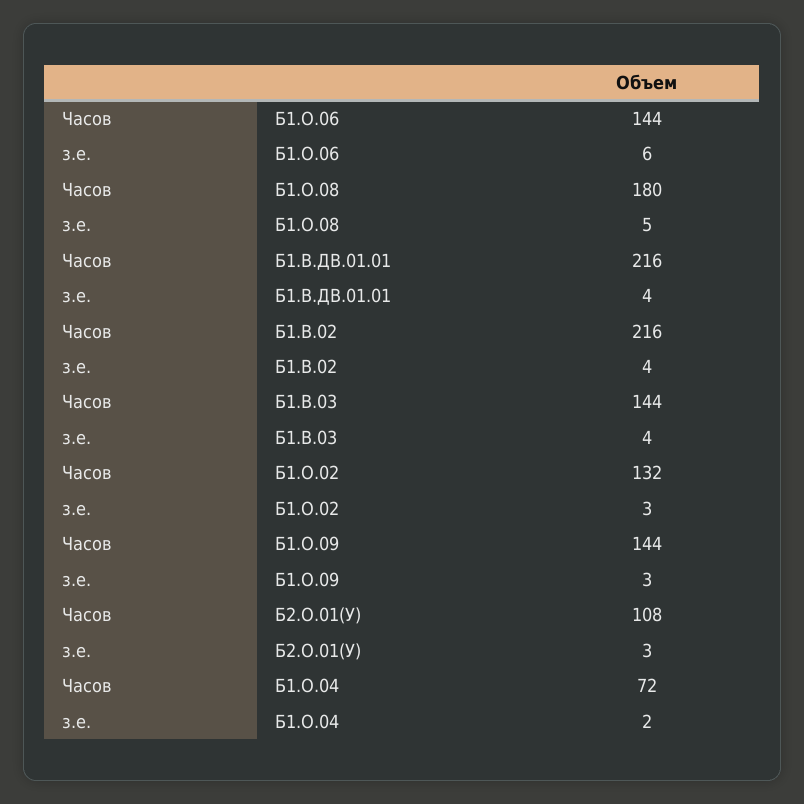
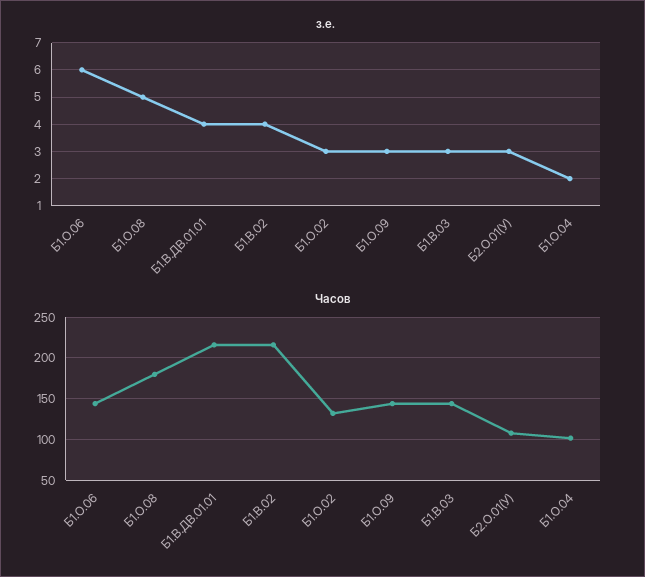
з.е., Б1.В.03: 4 -> 3
Часов, Б1.О.04: 72 -> 100

